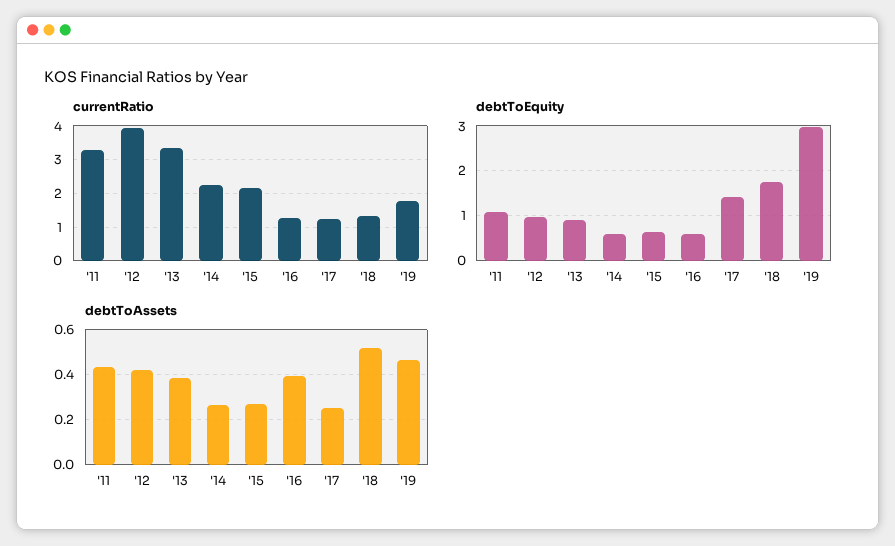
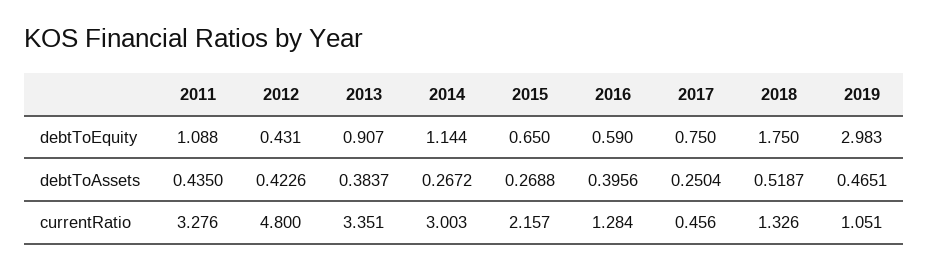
currentRatio, '12: 4 -> 4.8
currentRatio, '14: 2.2 -> 3.003
currentRatio, '17: 1.2 -> 0.456
currentRatio, '19: 1.8 -> 1.051
debtToEquity, '12: 1 -> 0.431
debtToEquity, '14: 0.6 -> 1.144
debtToEquity, '17: 1.4 -> 0.75

